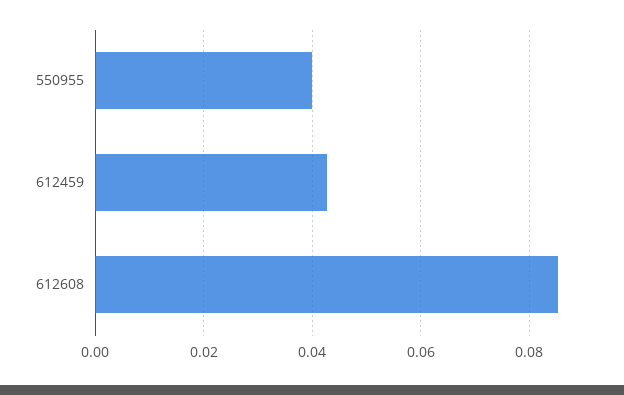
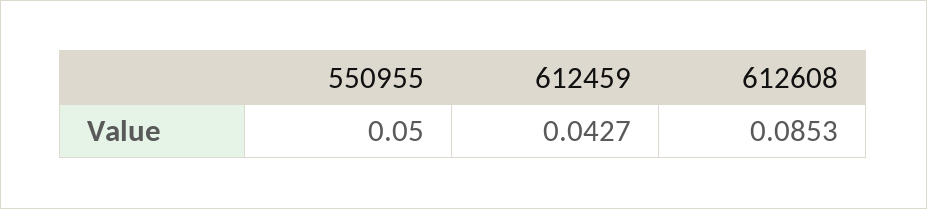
550955: 0.04 -> 0.05

